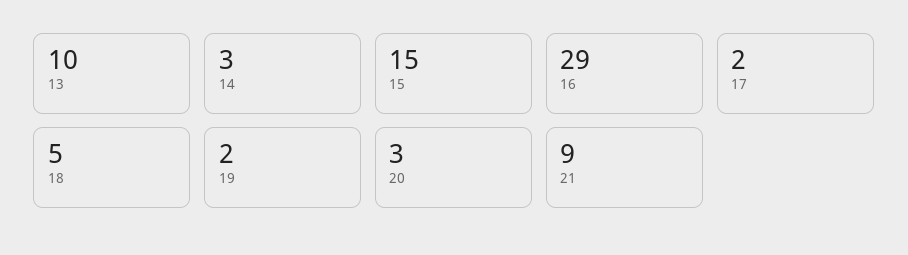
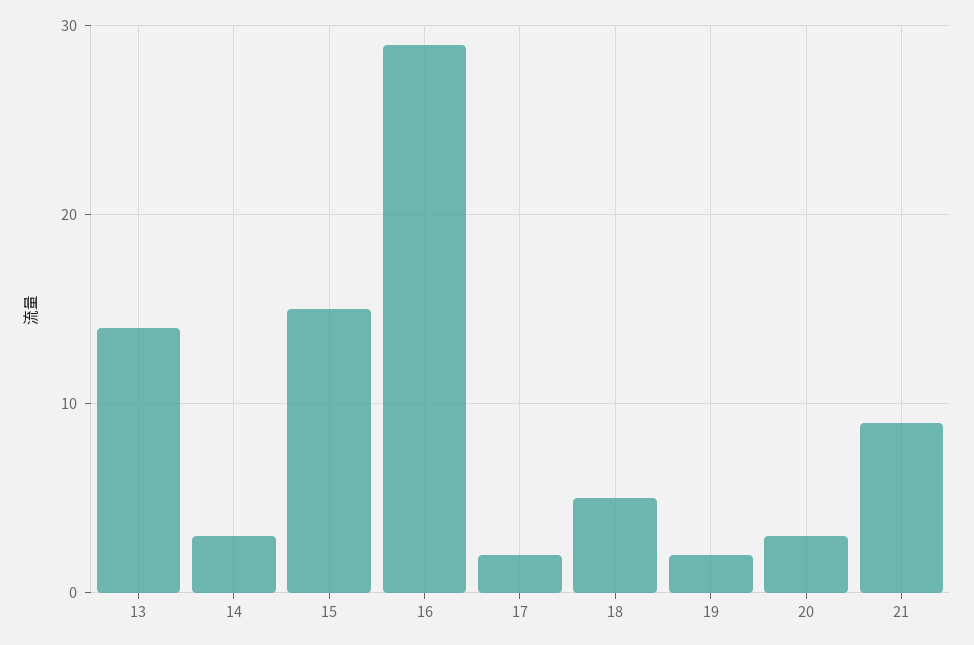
13: 10 -> 14

